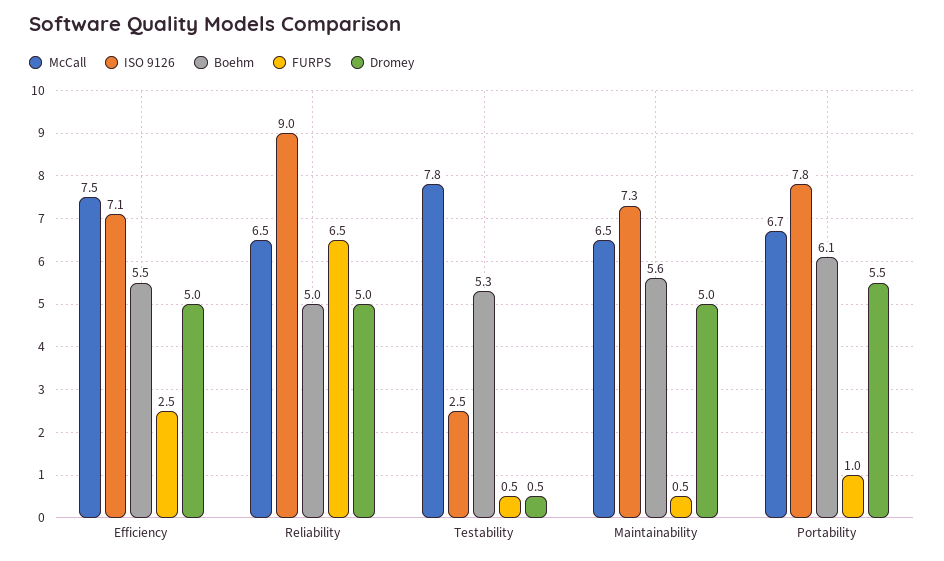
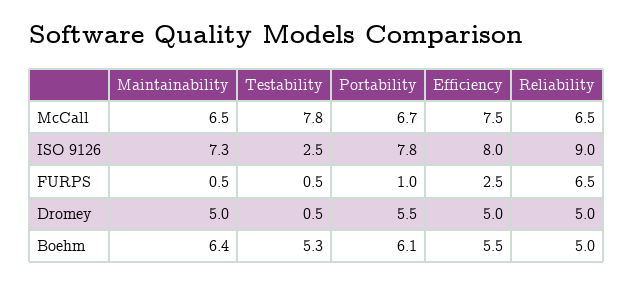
ISO 9126, Efficiency: 7.1 -> 8
Boehm, Maintainability: 5.6 -> 6.4

